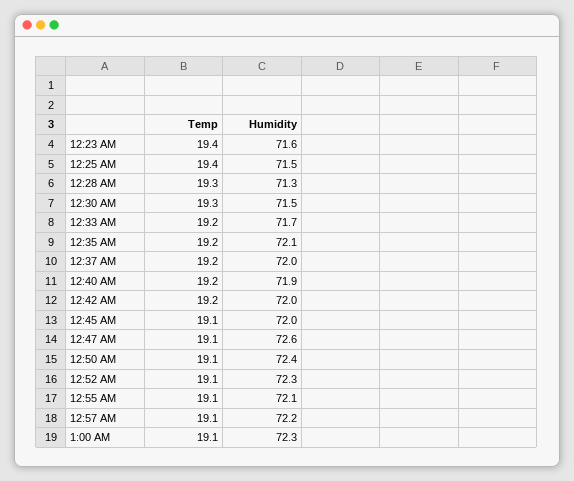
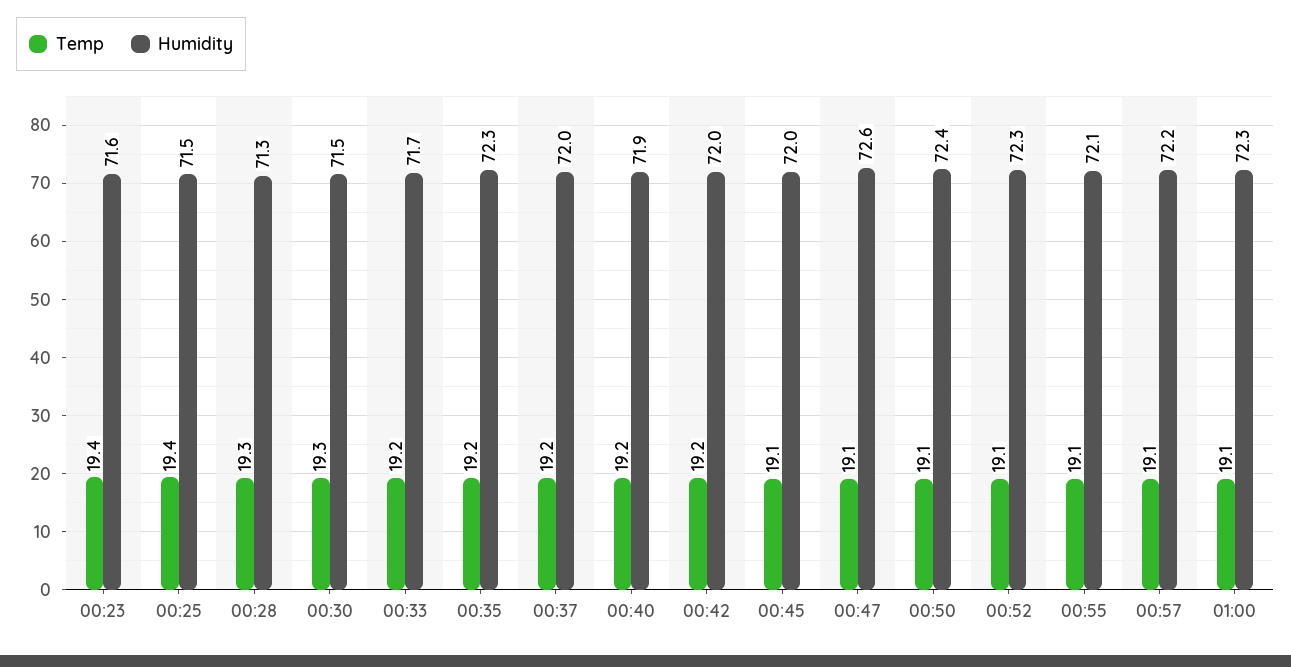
Humidity, 12:35 AM: 72.1 -> 72.3

